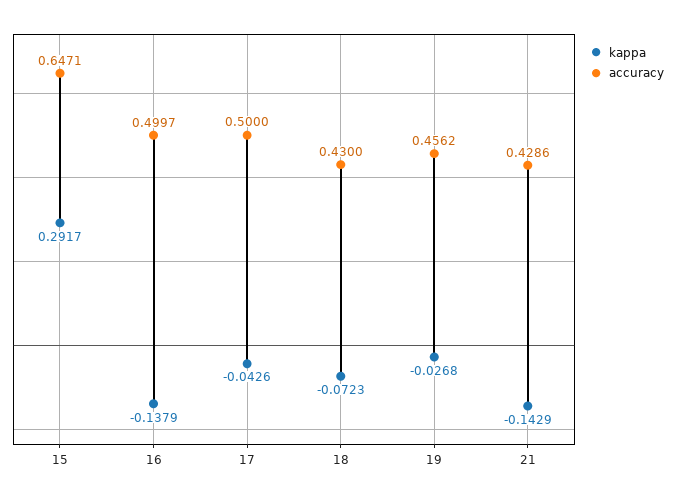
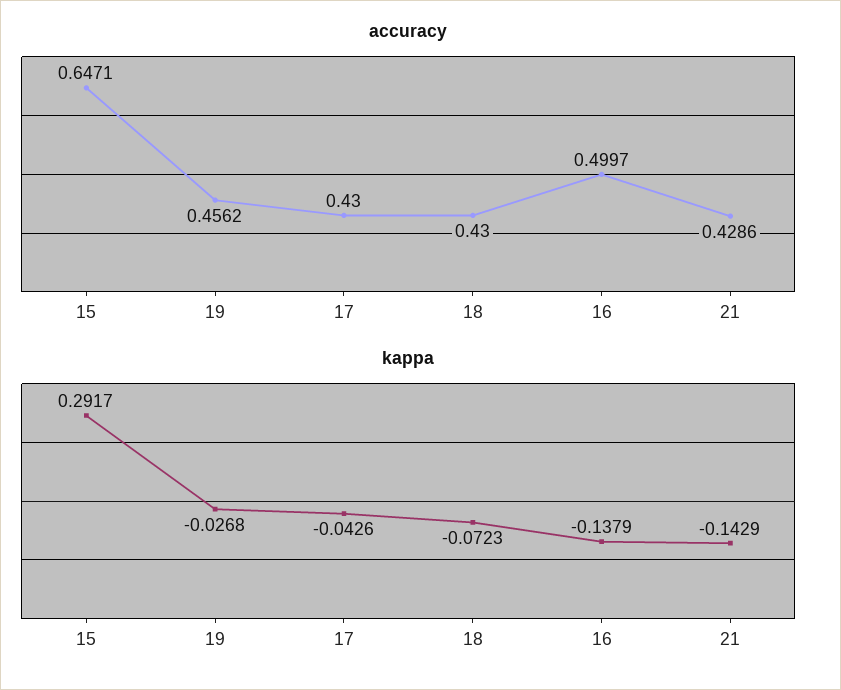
accuracy, 17: 0.5 -> 0.43

